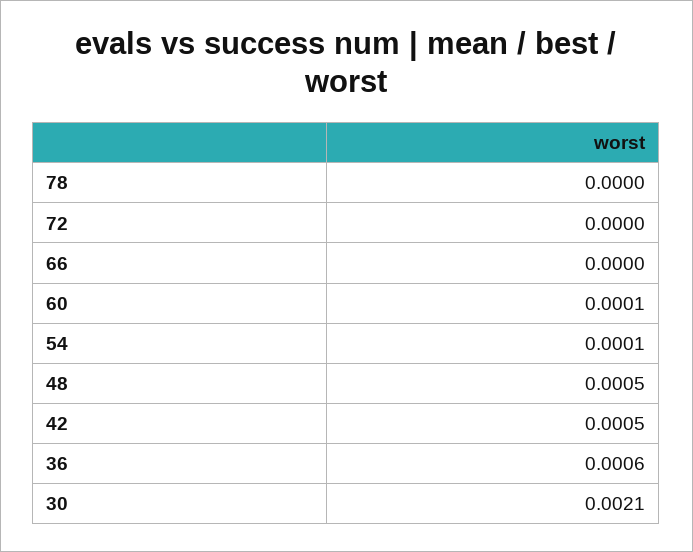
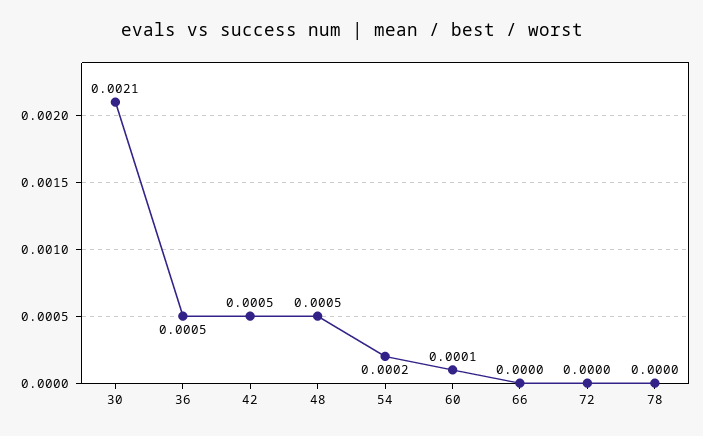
54: 0.0001 -> 0.0002
36: 0.0006 -> 0.0005

